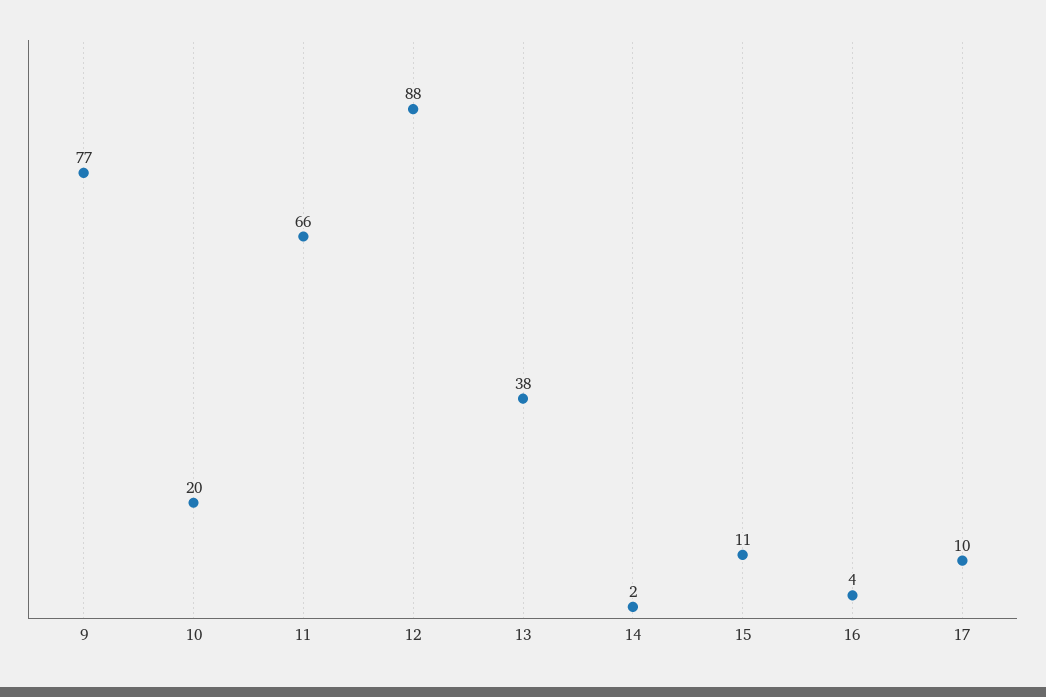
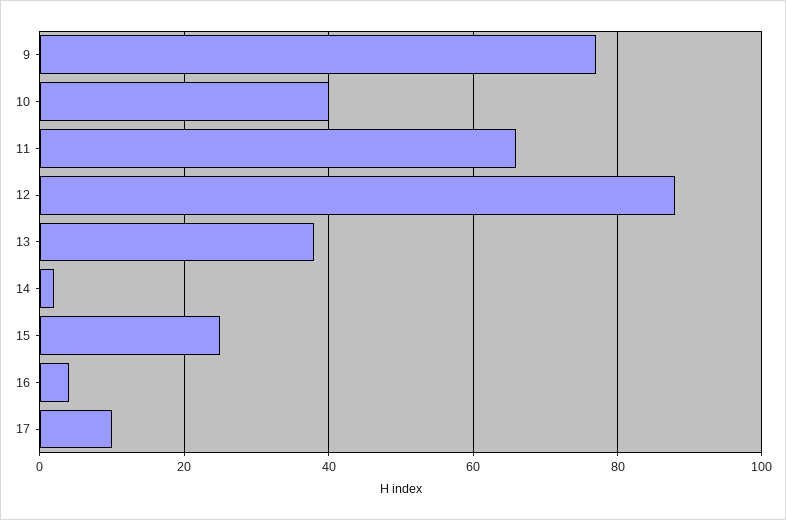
10: 20 -> 40
15: 11 -> 25

